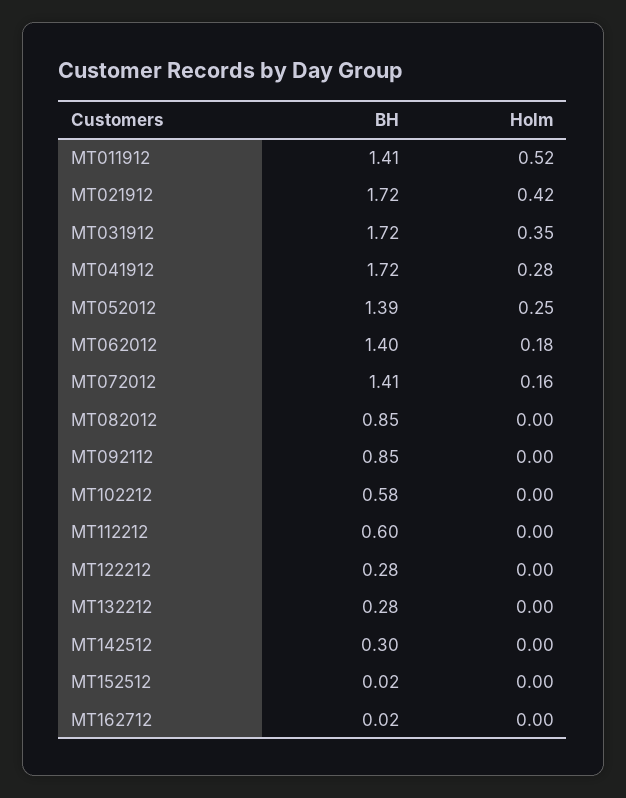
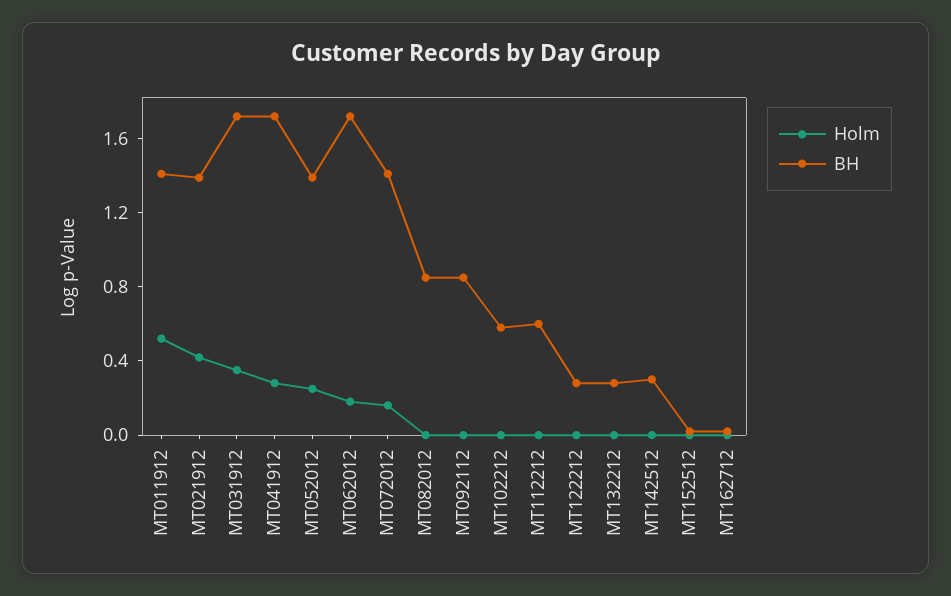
BH, MT021912: 1.72 -> 1.4
BH, MT062012: 1.4 -> 1.7

